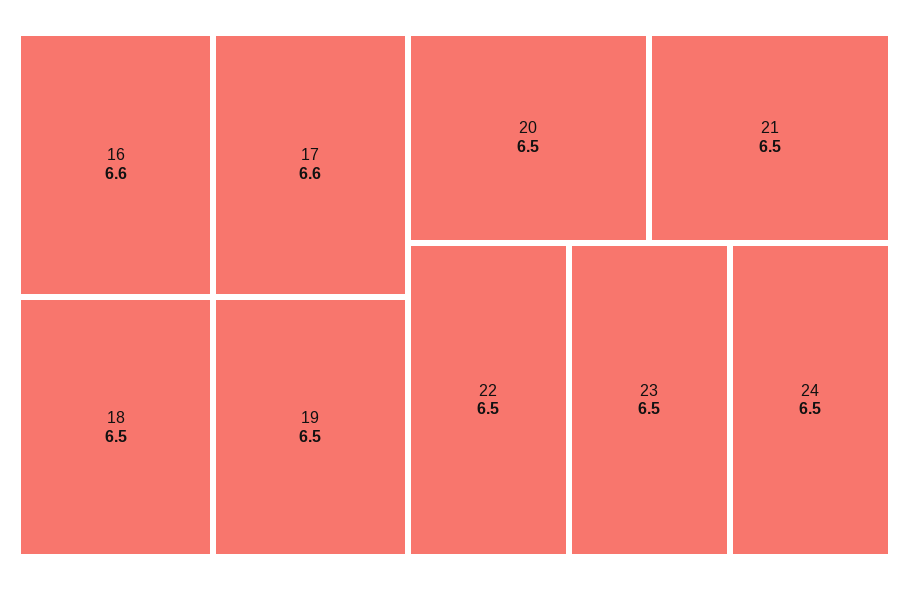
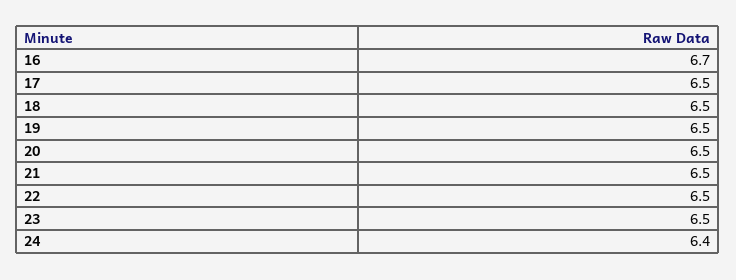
16: 6.6 -> 6.7
17: 6.6 -> 6.5
24: 6.5 -> 6.4

